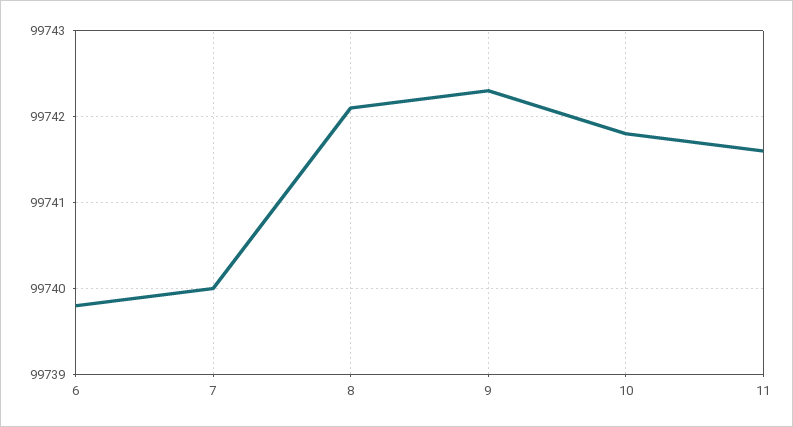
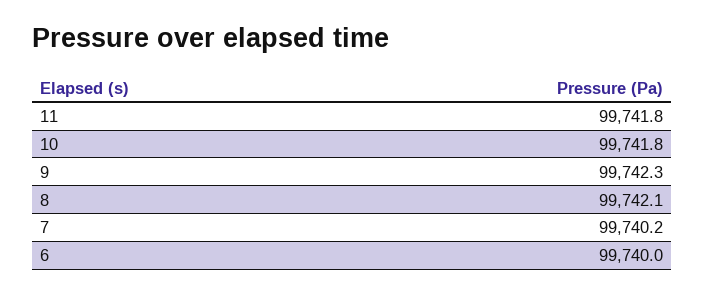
6: 99739.8 -> 99740
7: 99740 -> 99740.2
11: 99741.6 -> 99741.8

